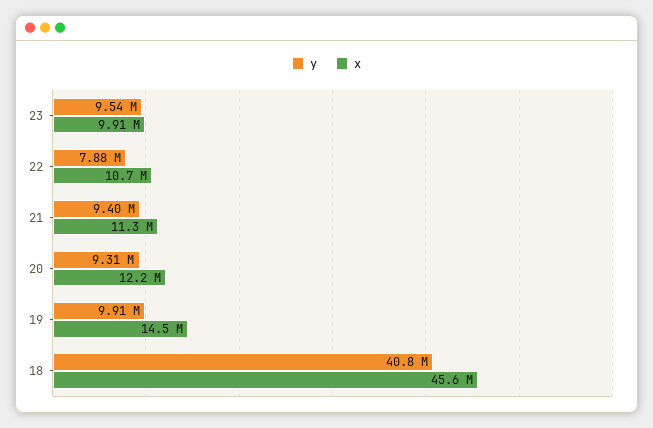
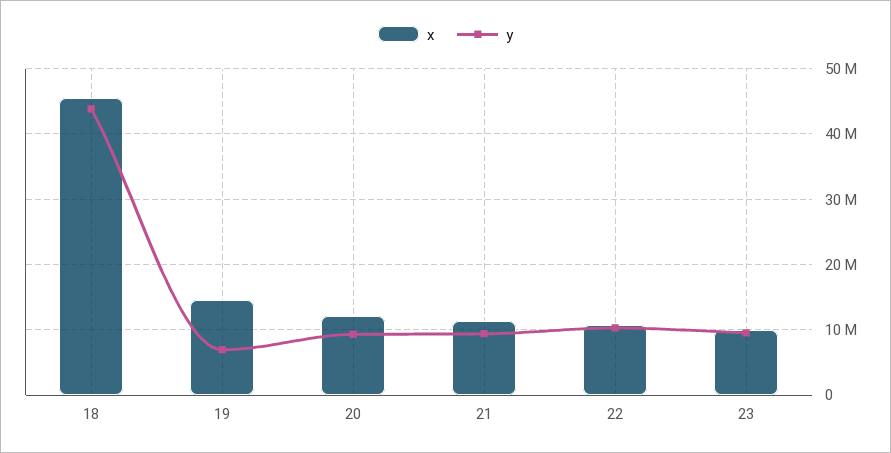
y, 22: 7880000 -> 10000000
y, 19: 9910000 -> 7000000
y, 18: 40800000 -> 44000000

